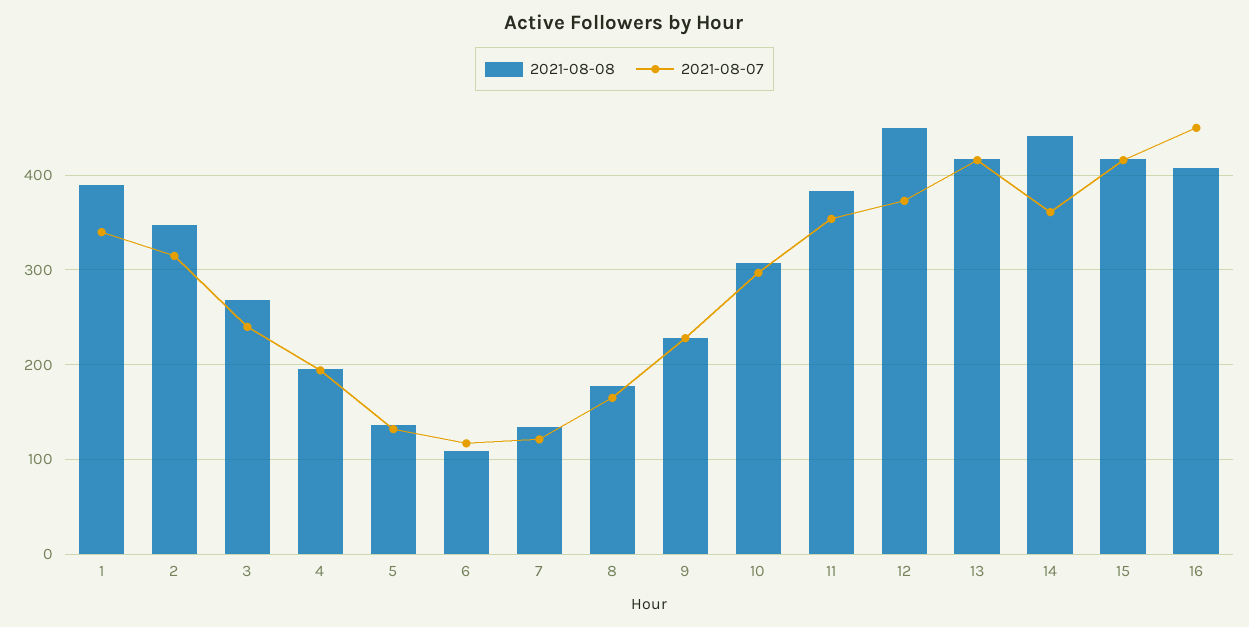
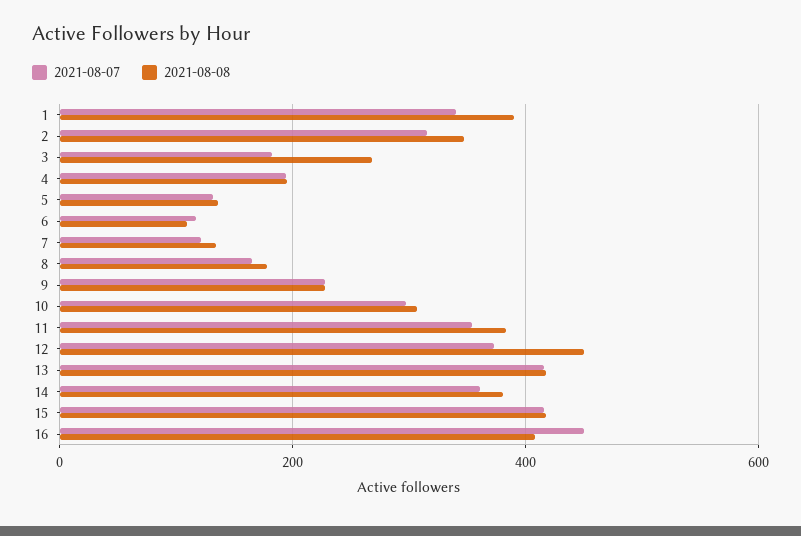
2021-08-07, 3: 240 -> 180
2021-08-08, 14: 440 -> 380

